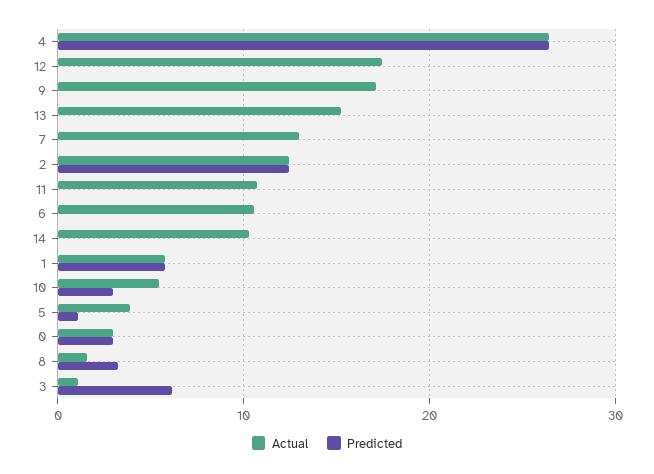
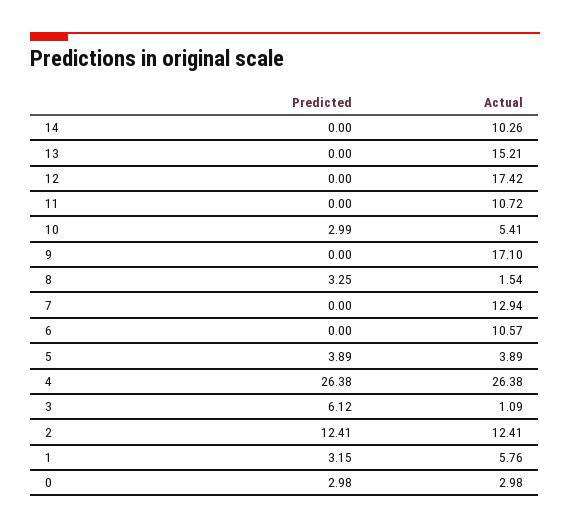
Predicted, 1: 6 -> 3.15
Predicted, 5: 1 -> 3.89

